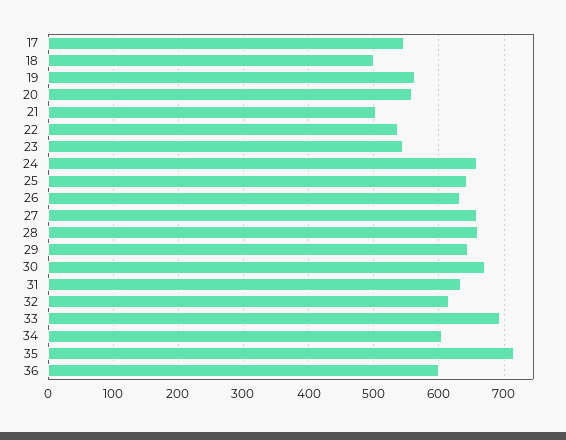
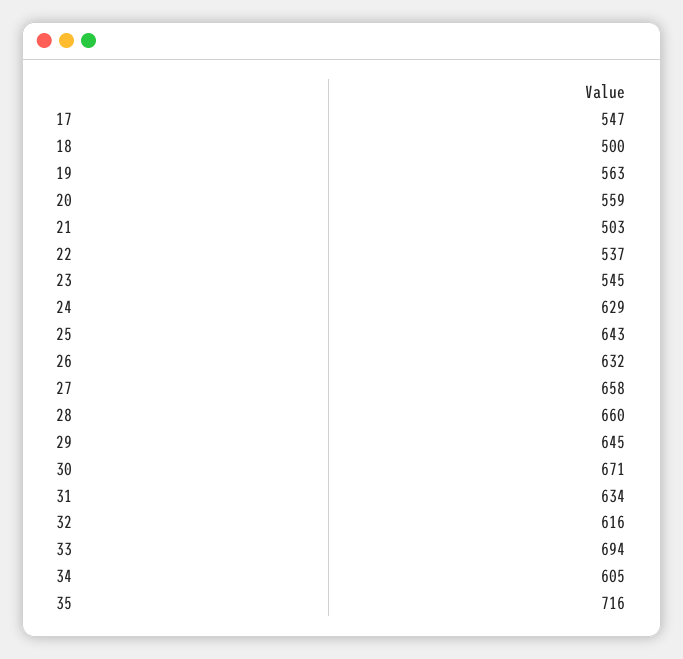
24: 660 -> 629
36: 600 -> none

